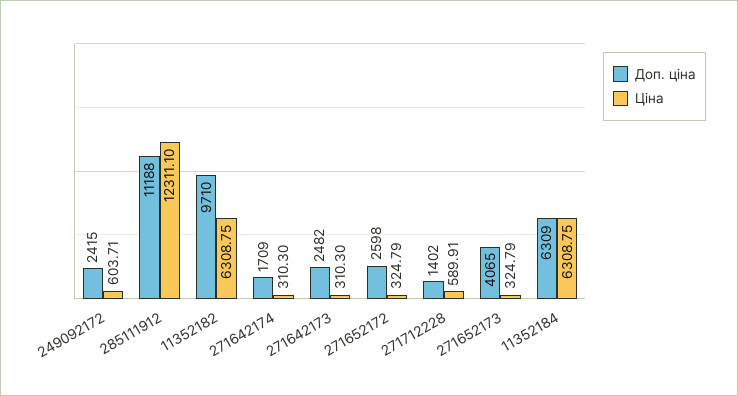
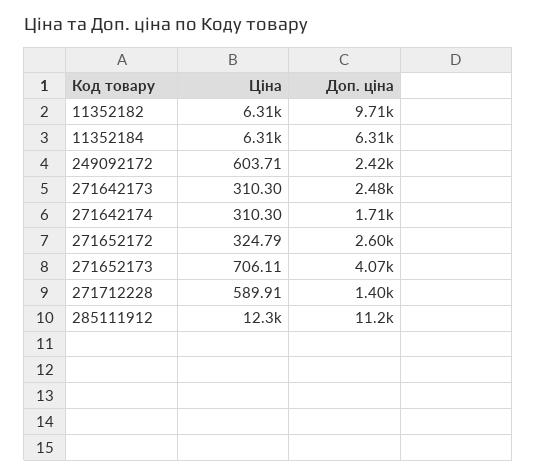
Ціна, 271652173: 324.79 -> 706.11

